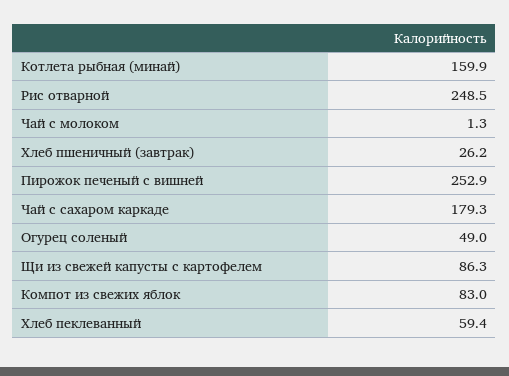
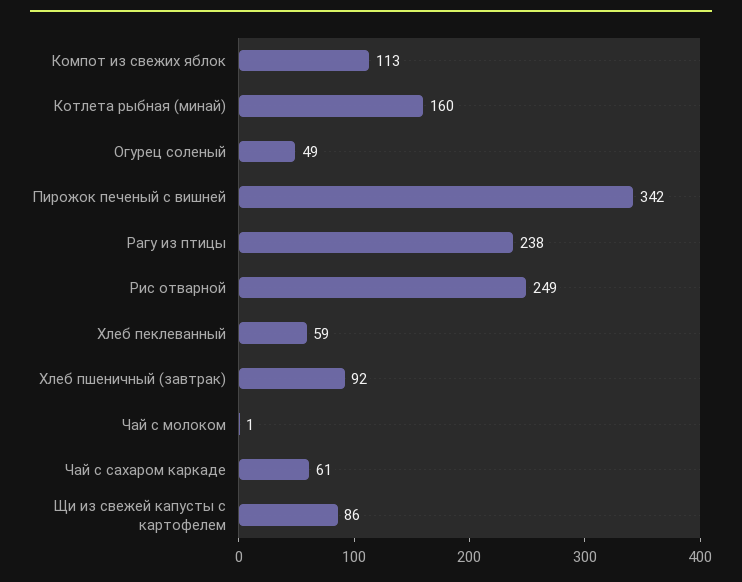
Хлеб пшеничный (завтрак): 26.2 -> 92
Пирожок печеный с вишней: 252.9 -> 342
Чай с сахаром каркаде: 179.3 -> 61
Компот из свежих яблок: 83 -> 113
Рагу из птицы: none -> 238

